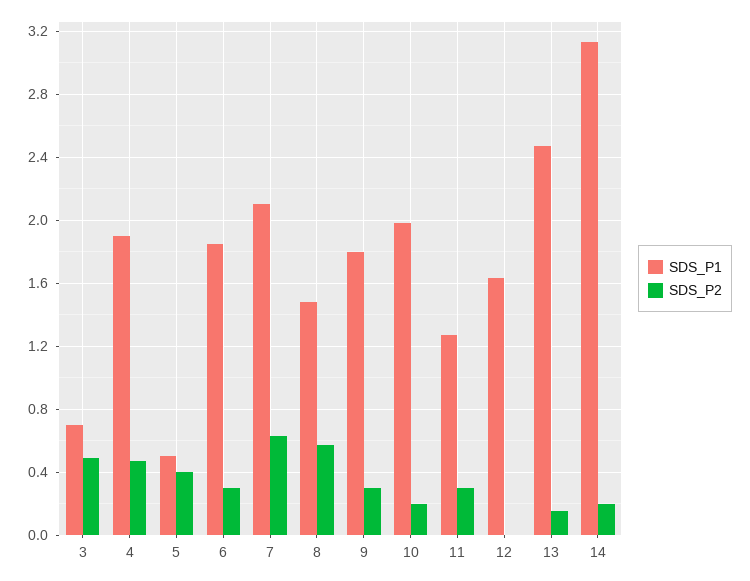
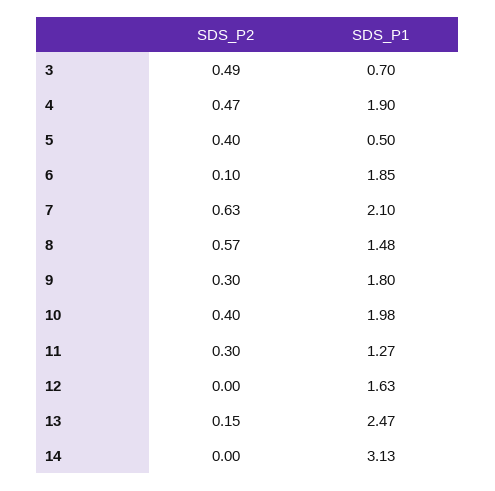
SDS_P2, 6: 0.3 -> 0.1
SDS_P2, 10: 0.2 -> 0.4
SDS_P2, 14: 0.2 -> 0

